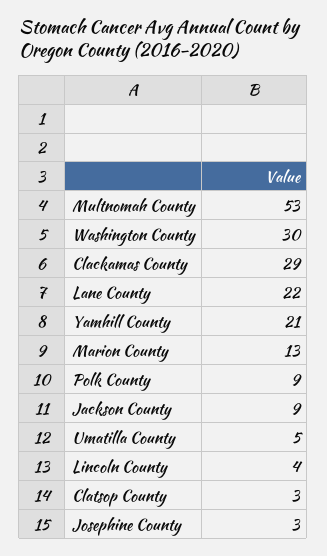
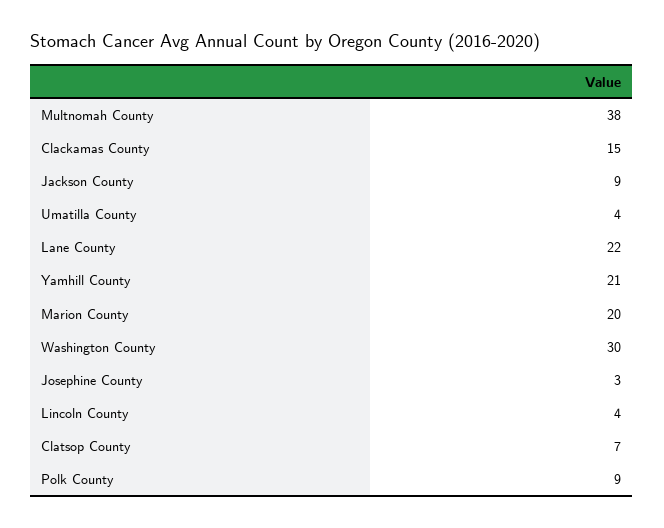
Multnomah County: 53 -> 38
Clackamas County: 29 -> 15
Marion County: 13 -> 20
Umatilla County: 5 -> 4
Clatsop County: 3 -> 7

